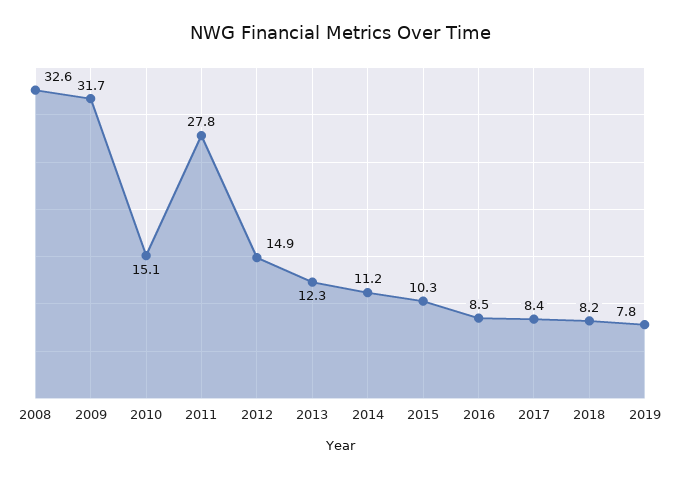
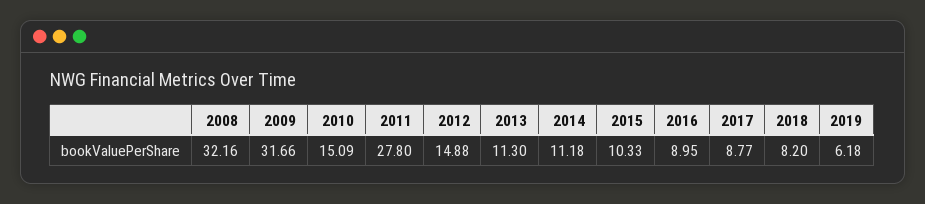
2008: 32.6 -> 32.16
2013: 12.3 -> 11.3
2016: 8.5 -> 8.95
2017: 8.4 -> 8.77
2019: 7.8 -> 6.18

